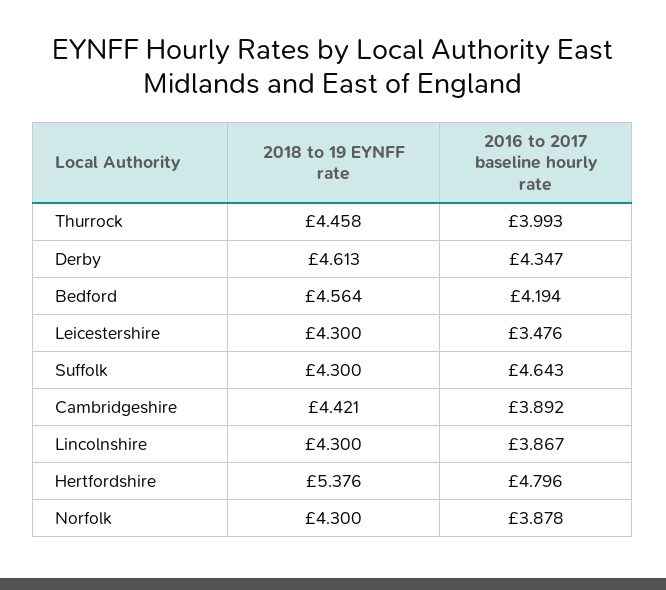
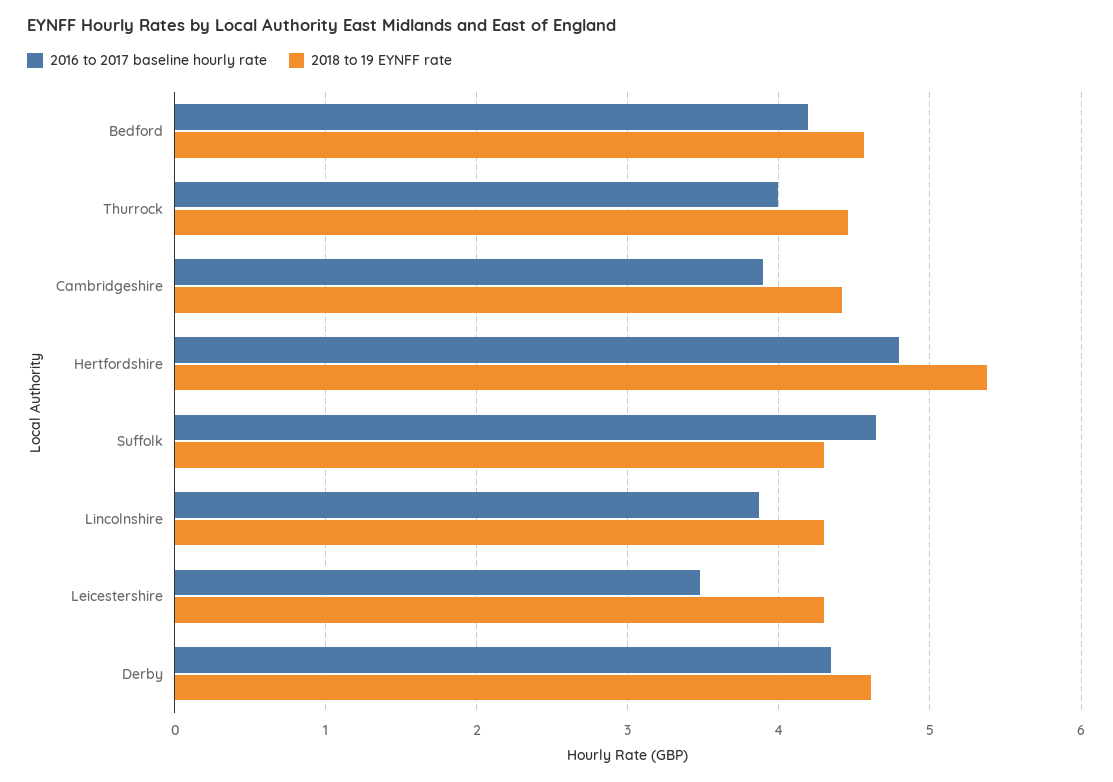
2018 to 19 EYNFF rate, Norfolk: 4.3 -> none
2016 to 2017 baseline hourly rate, Norfolk: 3.878 -> none

